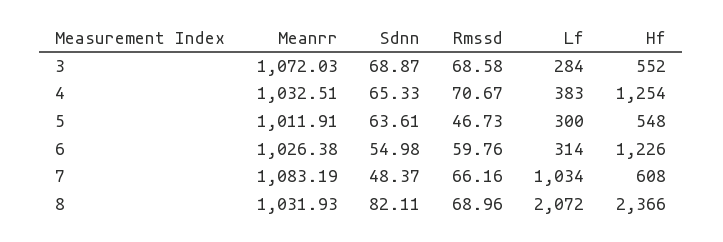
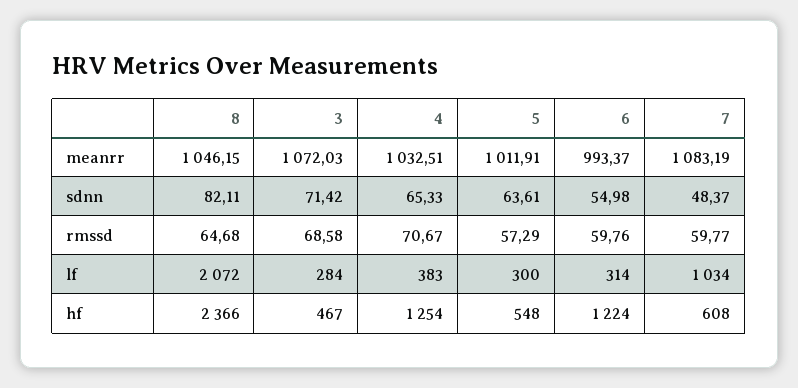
Sdnn, 3: 68.87 -> 71.42
Hf, 3: 552 -> 467
Rmssd, 5: 46.73 -> 57.29
Meanrr, 6: 1026.38 -> 993.37
Hf, 6: 1226 -> 1224
Rmssd, 7: 66.16 -> 59.77
Meanrr, 8: 1031.93 -> 1046.15
Rmssd, 8: 68.96 -> 64.68

